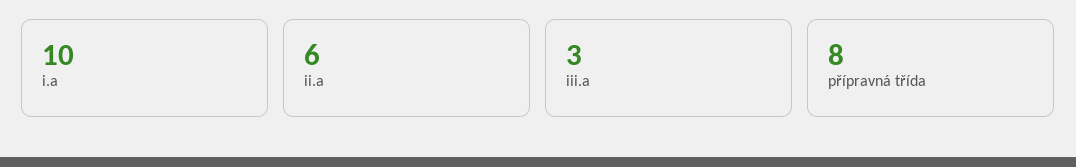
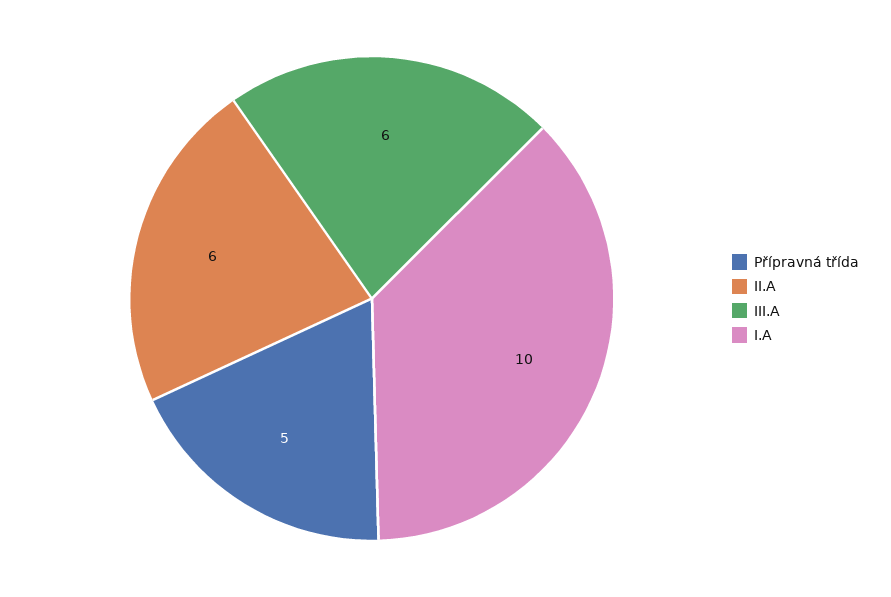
iii.a: 3 -> 6
přípravná třída: 8 -> 5

